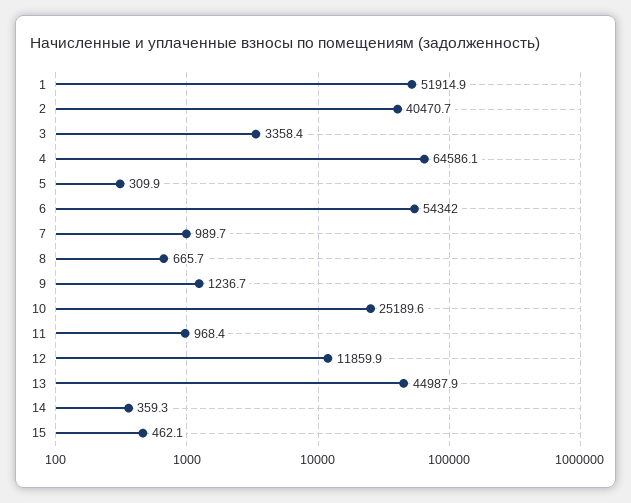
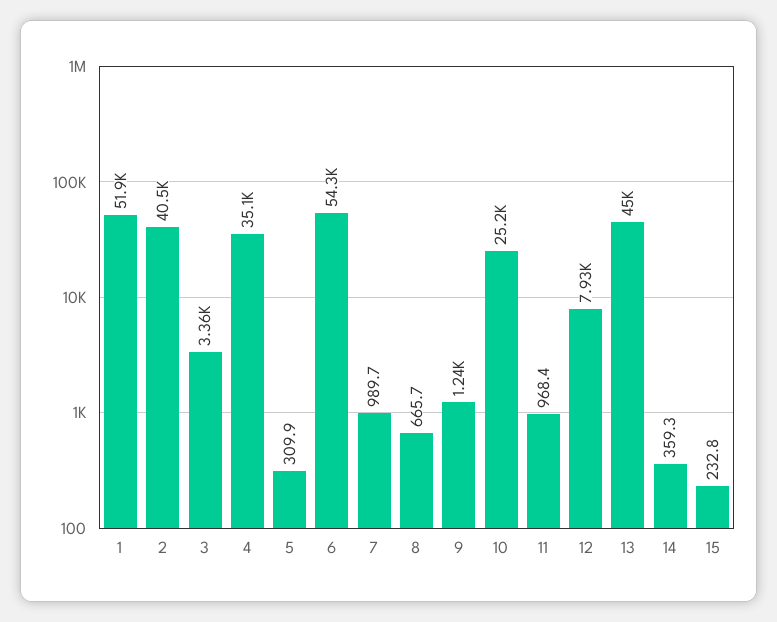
4: 64586.1 -> 35100
12: 11859.9 -> 7930
15: 462.1 -> 232.8

